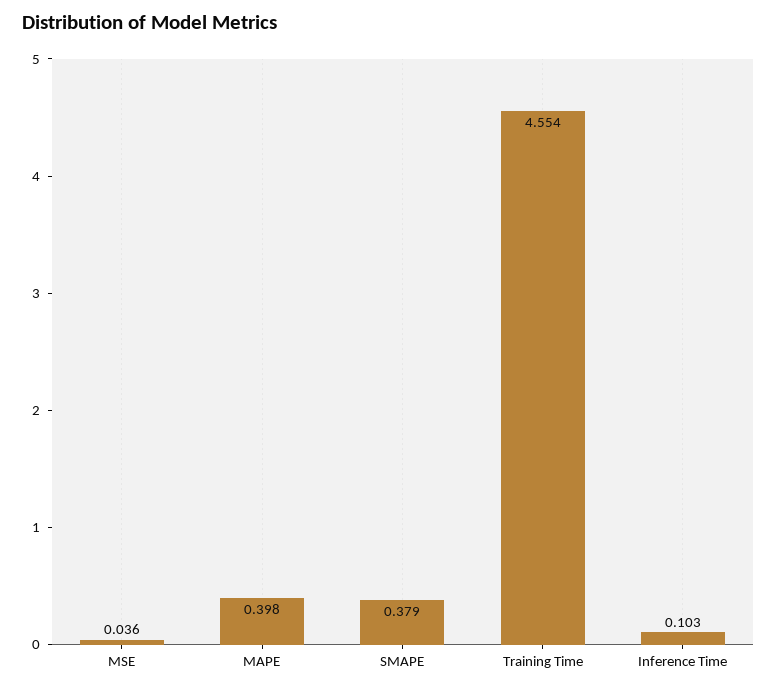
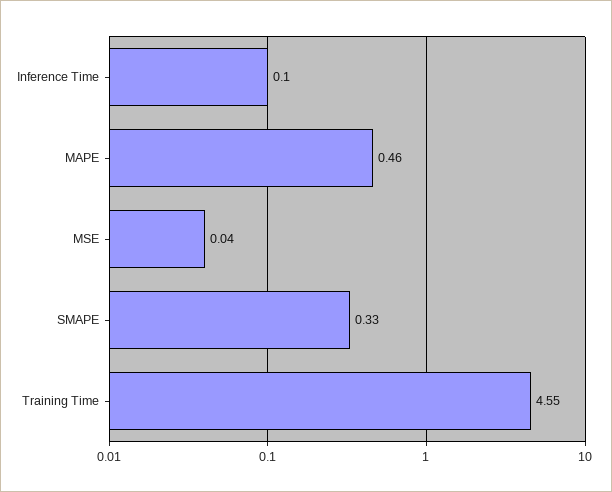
MAPE: 0.398 -> 0.46
SMAPE: 0.379 -> 0.33

